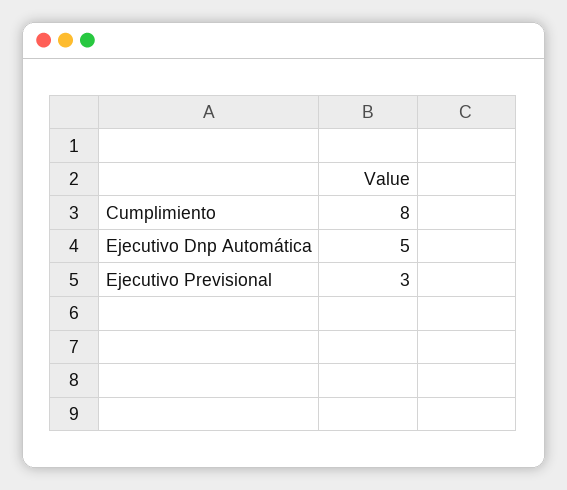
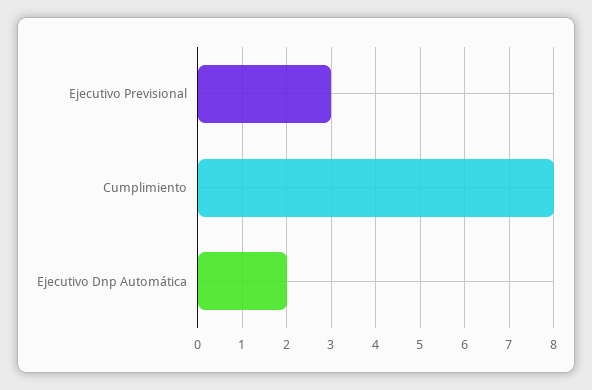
Ejecutivo Dnp Automática: 5 -> 2

